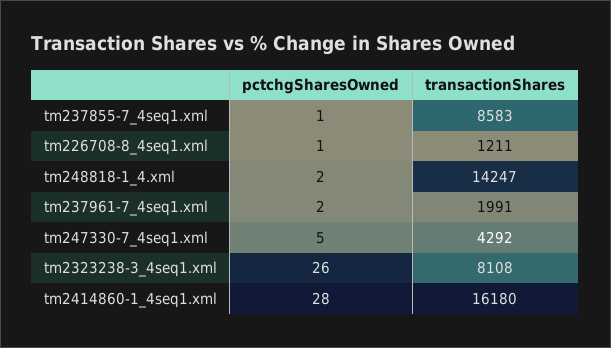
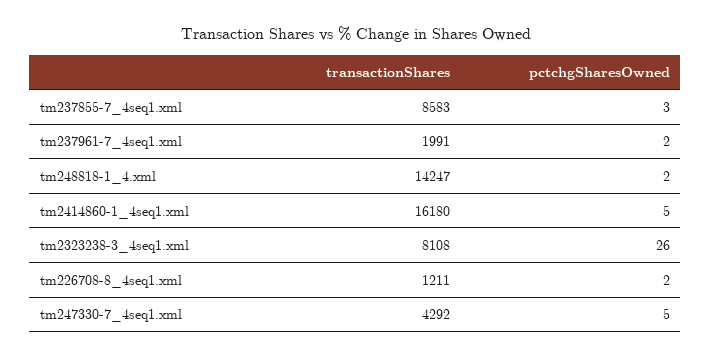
pctchgSharesOwned, tm237855-7_4seq1.xml: 1 -> 3
pctchgSharesOwned, tm226708-8_4seq1.xml: 1 -> 2
pctchgSharesOwned, tm2414860-1_4seq1.xml: 28 -> 5

